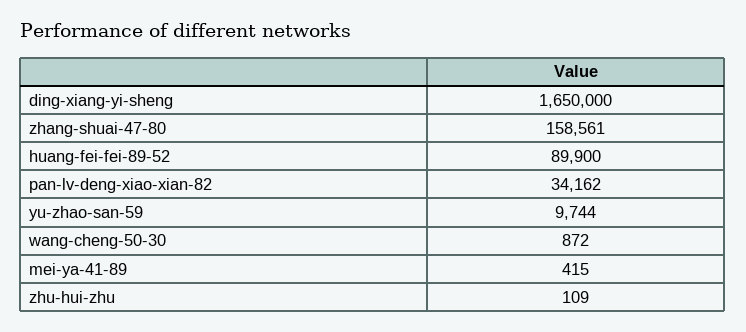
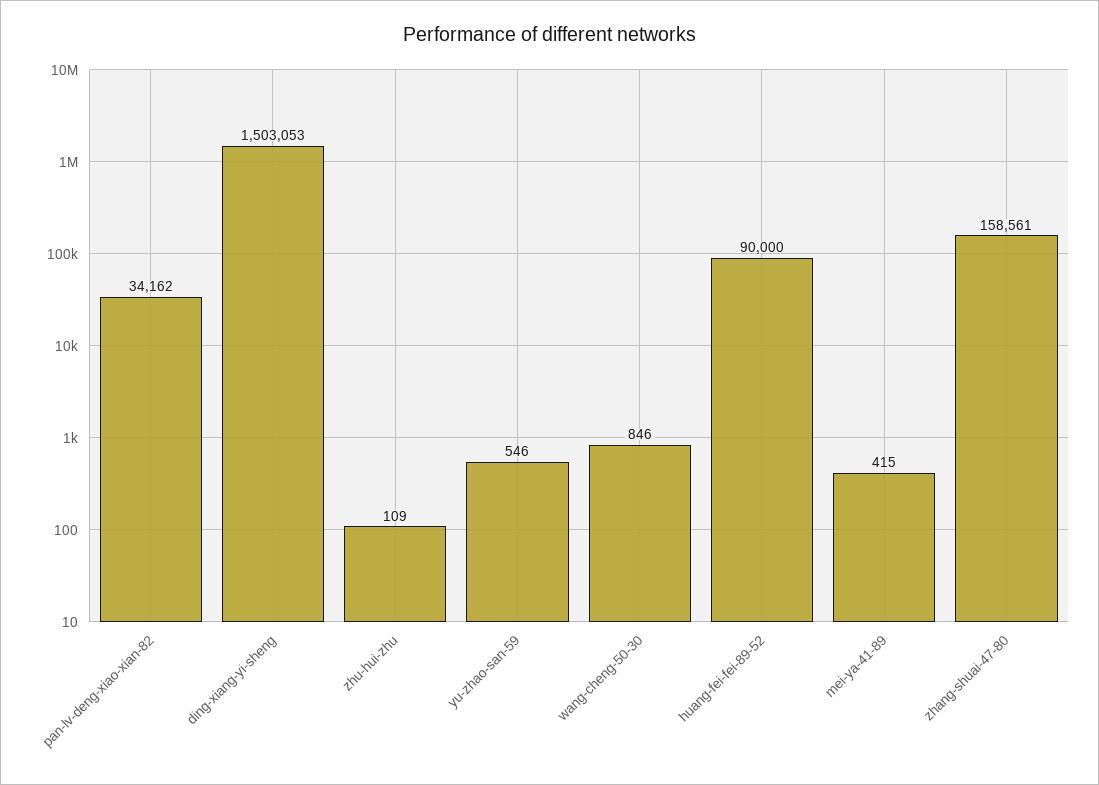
ding-xiang-yi-sheng: 1650000 -> 1503053
huang-fei-fei-89-52: 89900 -> 90000
yu-zhao-san-59: 9744 -> 546
wang-cheng-50-30: 872 -> 846

